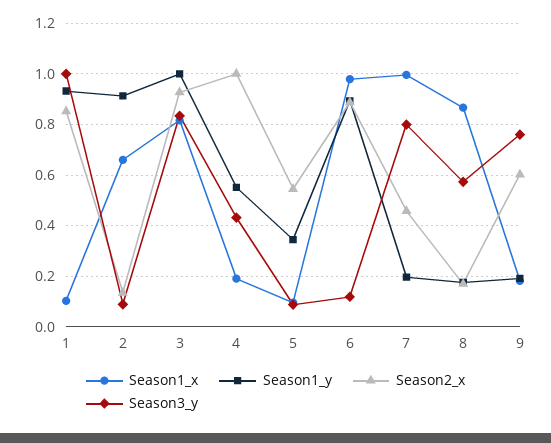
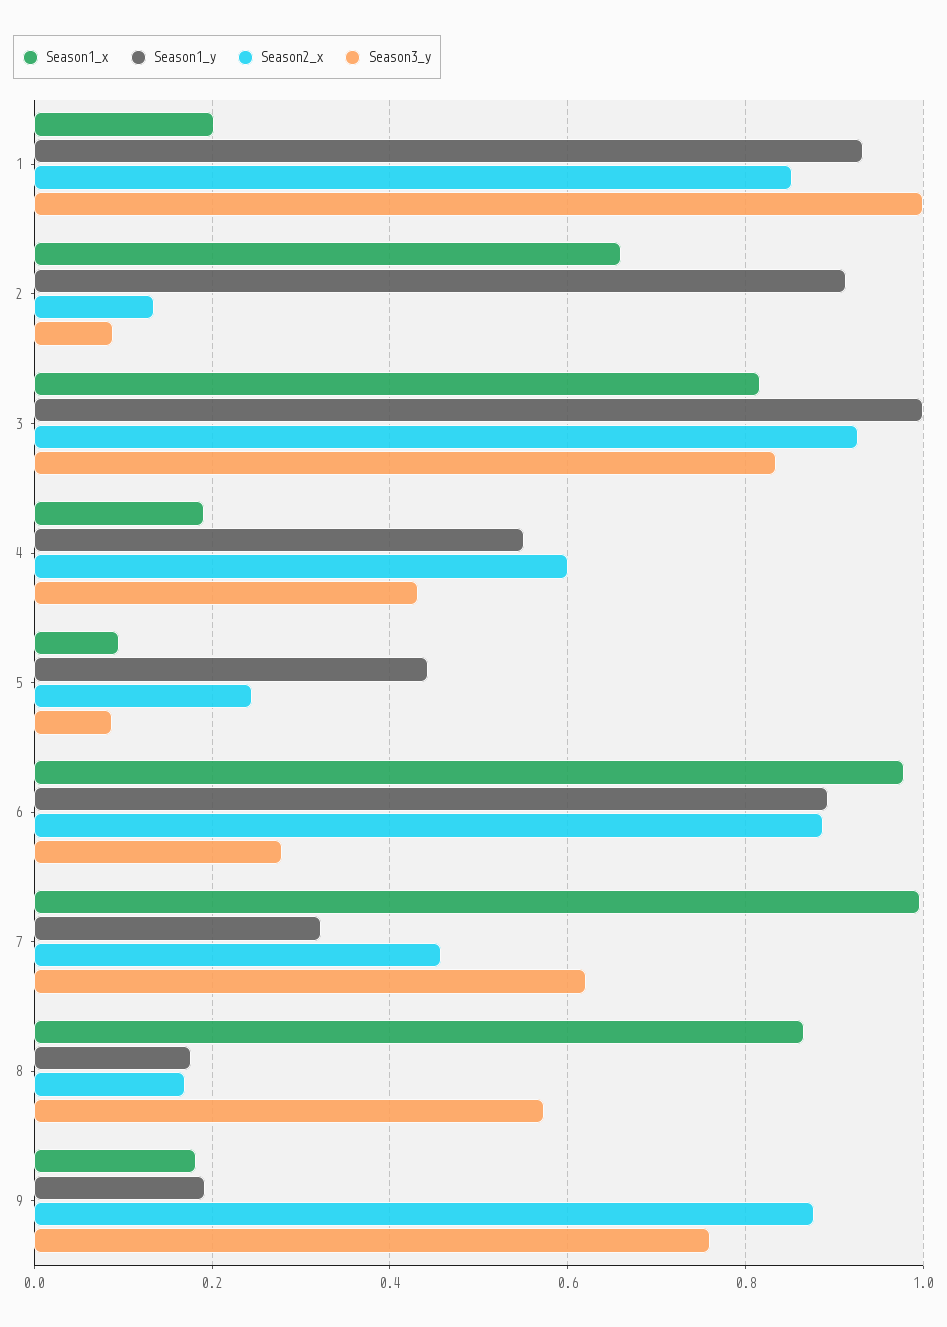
Season1_x, 1: 0.1 -> 0.2
Season2_x, 4: 1 -> 0.6
Season1_y, 5: 0.35 -> 0.44
Season2_x, 5: 0.55 -> 0.24
Season3_y, 6: 0.125 -> 0.28
Season1_y, 7: 0.2 -> 0.32
Season3_y, 7: 0.8 -> 0.62
Season2_x, 9: 0.6 -> 0.88

